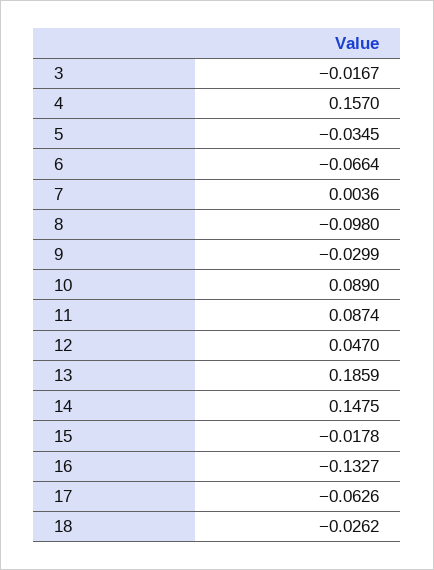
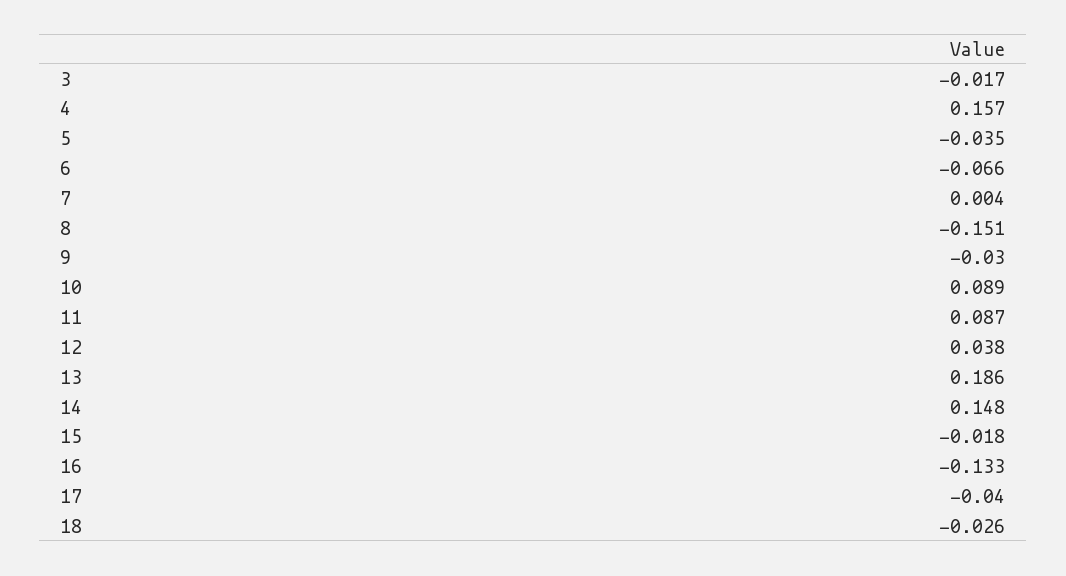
8: -0.098 -> -0.151
12: 0.047 -> 0.038
17: -0.0626 -> -0.04

